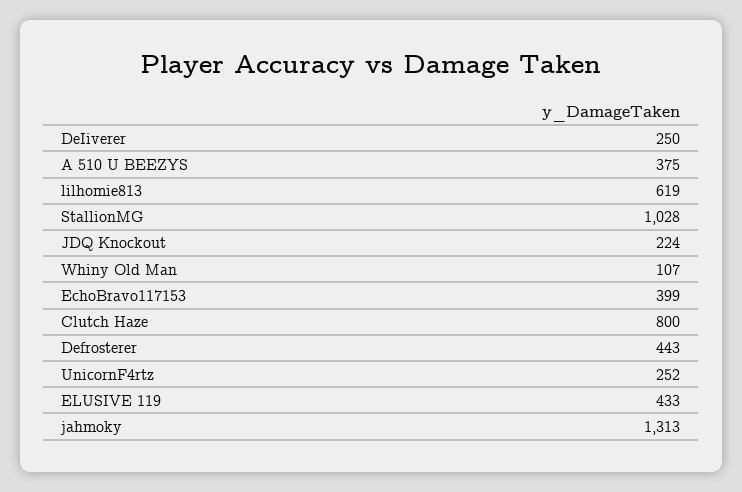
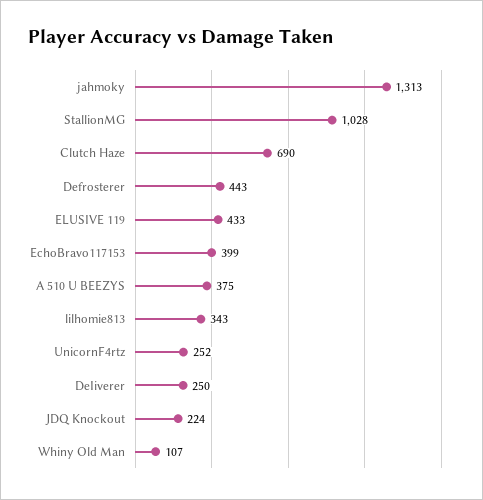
lilhomie813: 619 -> 343
Clutch Haze: 800 -> 690

